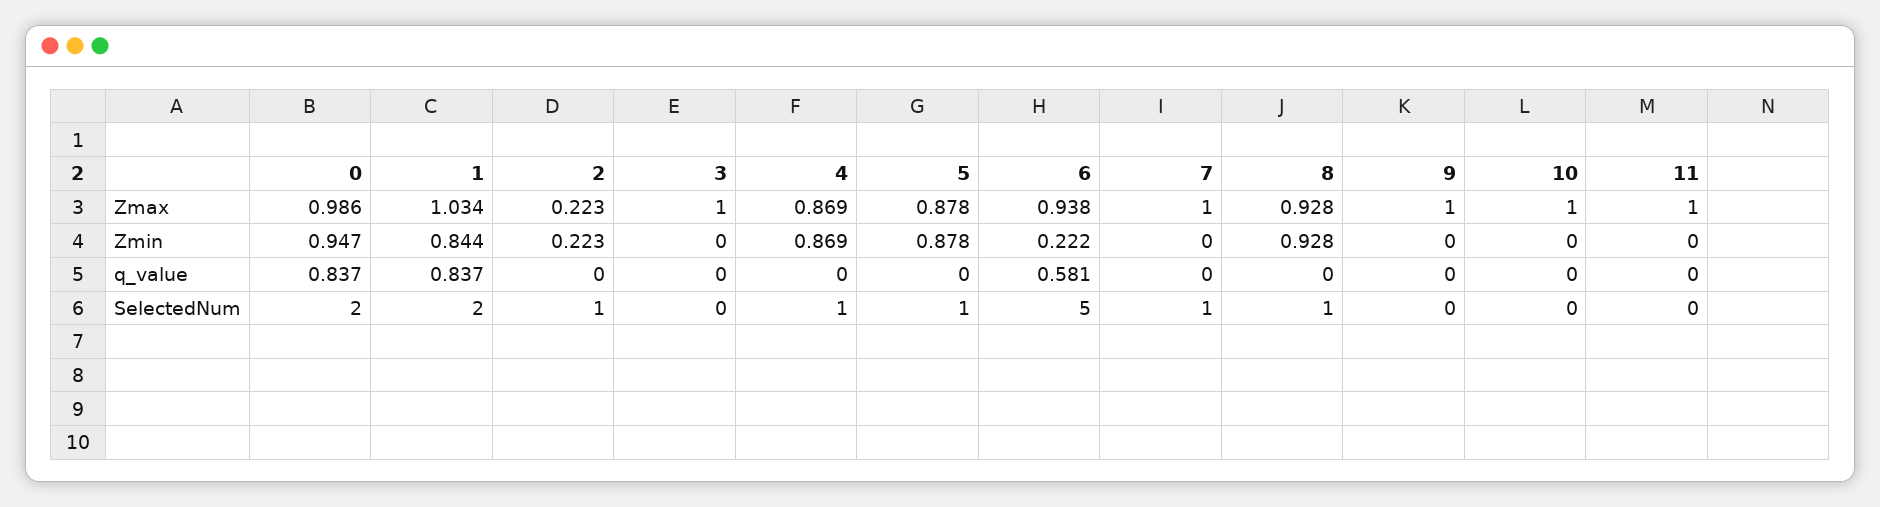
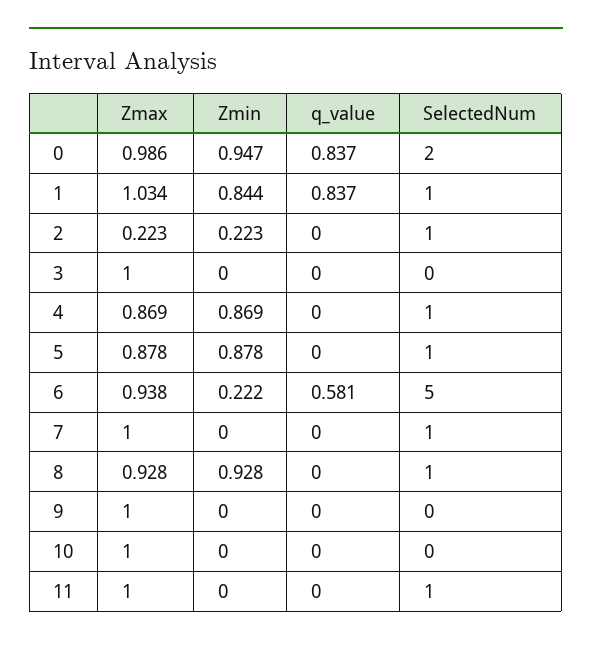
1, SelectedNum: 2 -> 1
11, SelectedNum: 0 -> 1

